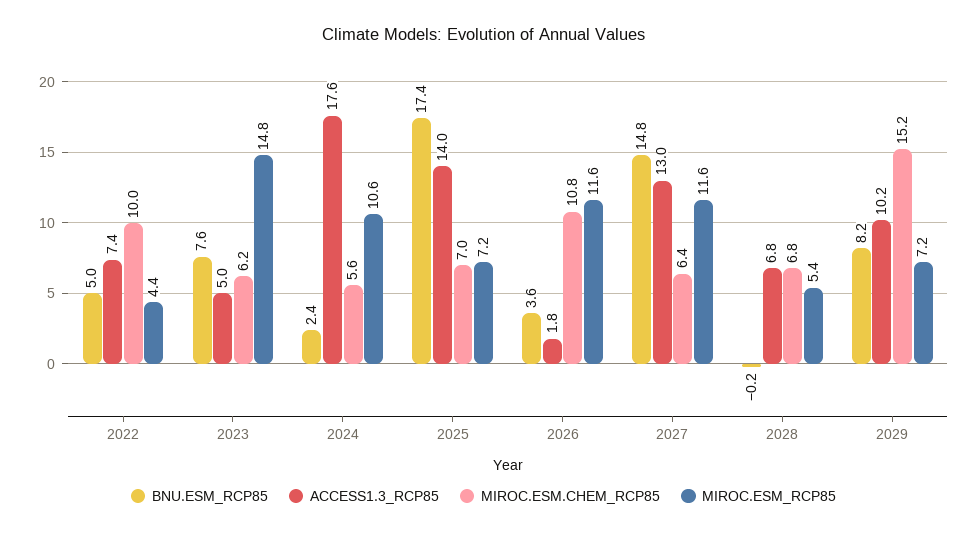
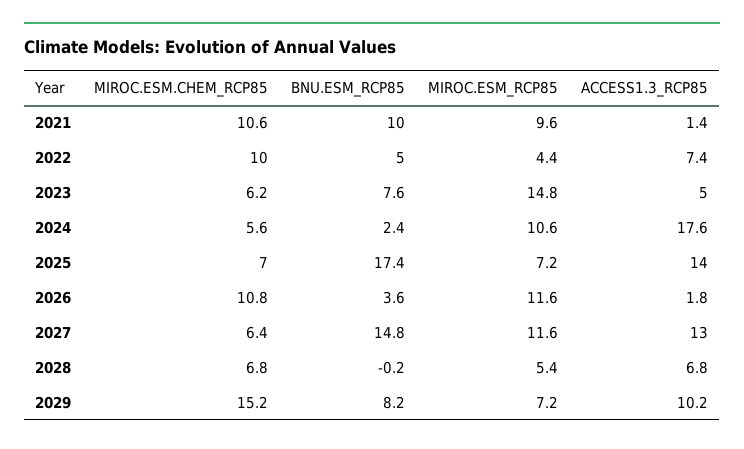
MIROC.ESM.CHEM_RCP85, 2021: none -> 10.6
BNU.ESM_RCP85, 2021: none -> 10
MIROC.ESM_RCP85, 2021: none -> 9.6
ACCESS1.3_RCP85, 2021: none -> 1.4

